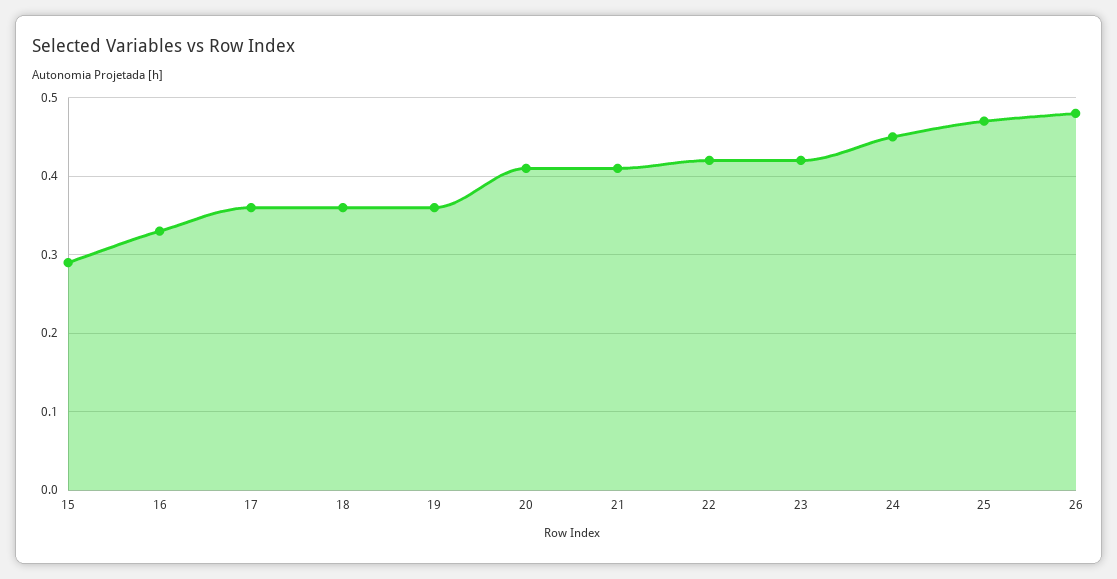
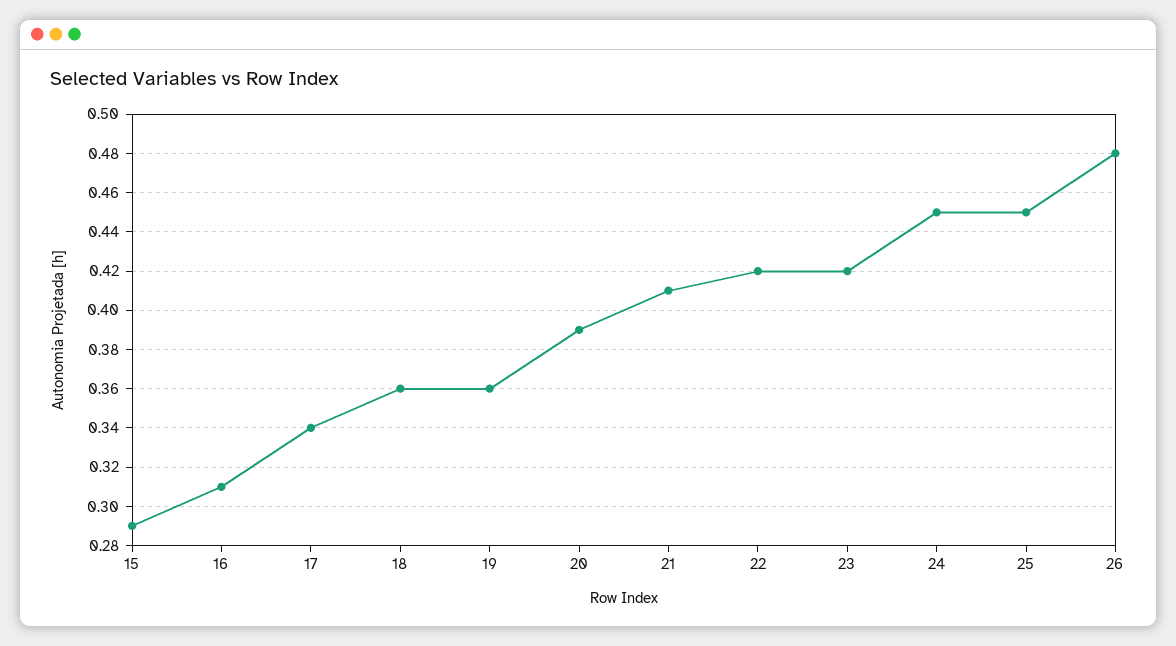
16: 0.33 -> 0.31
17: 0.36 -> 0.34
20: 0.41 -> 0.39
25: 0.47 -> 0.45

